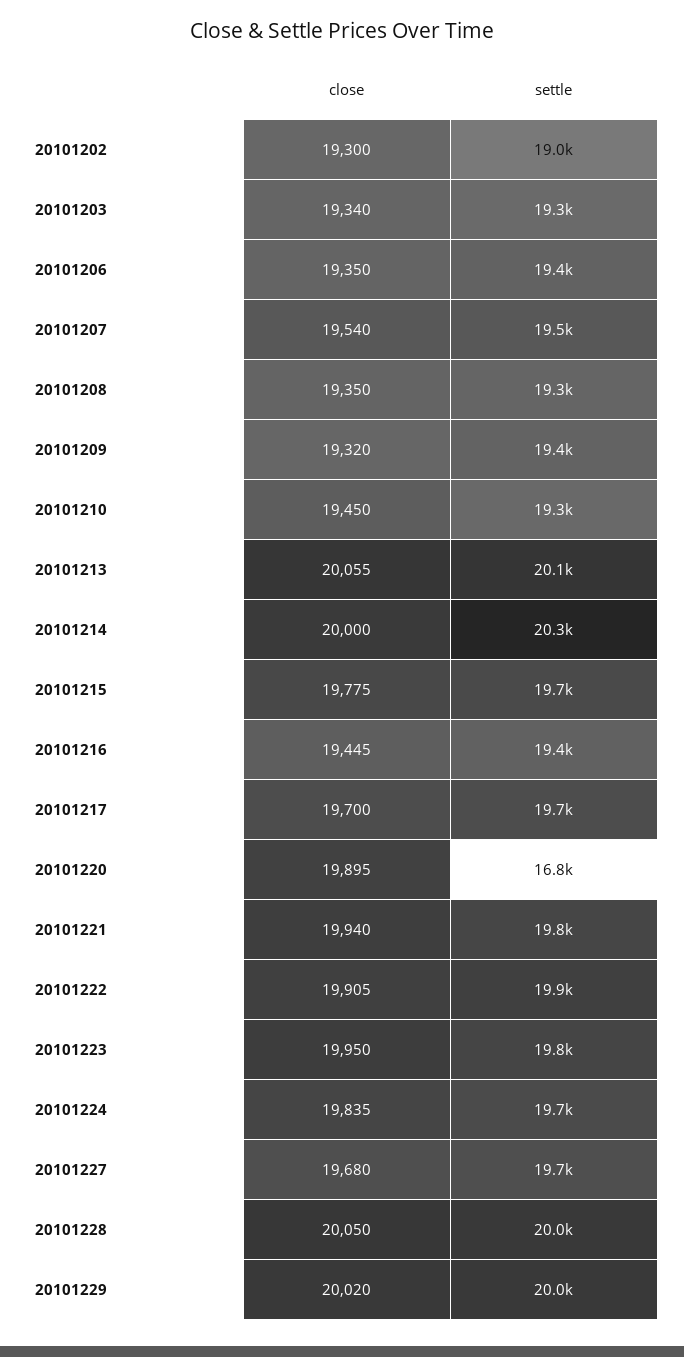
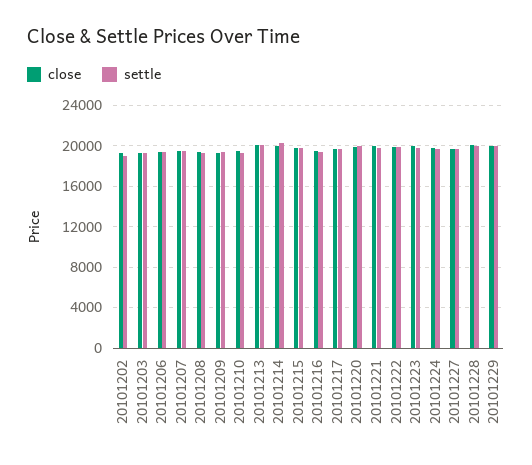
settle, 20101220: 16800 -> 20000

